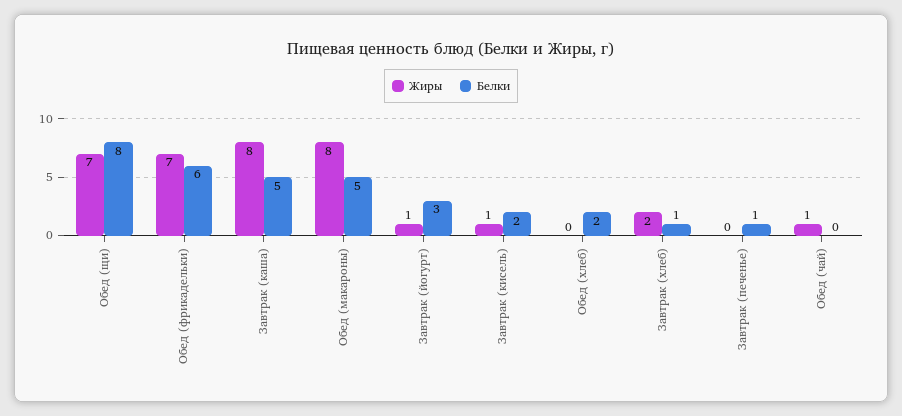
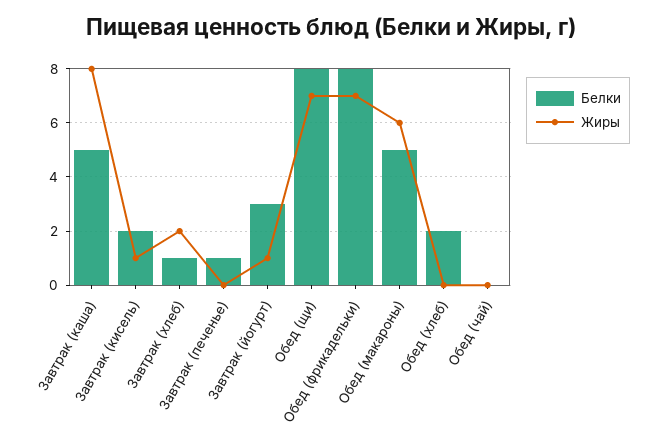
Белки, Обед (фрикадельки): 6 -> 8
Жиры, Обед (макароны): 8 -> 6
Жиры, Обед (чай): 1 -> 0

